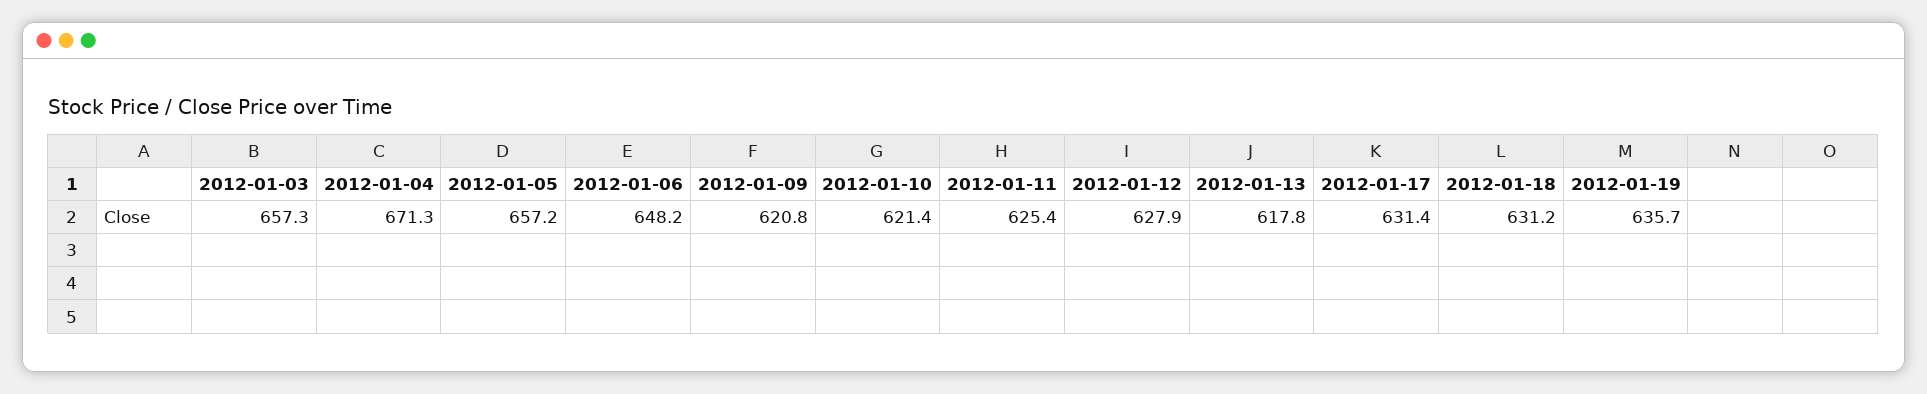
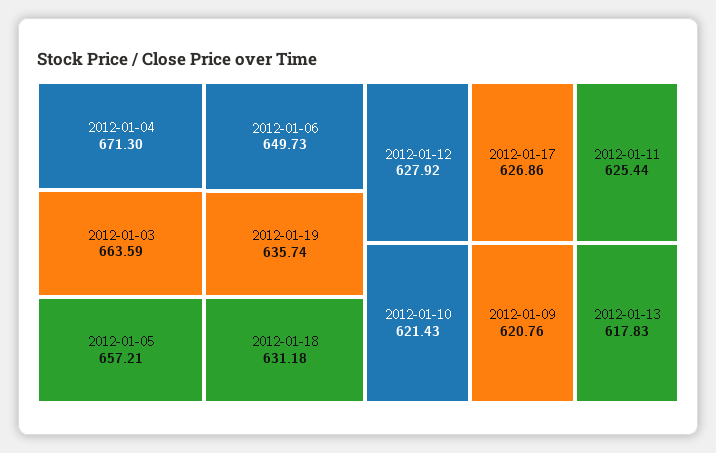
2012-01-03: 657.3 -> 663.59
2012-01-06: 648.2 -> 649.73
2012-01-17: 631.4 -> 626.86

